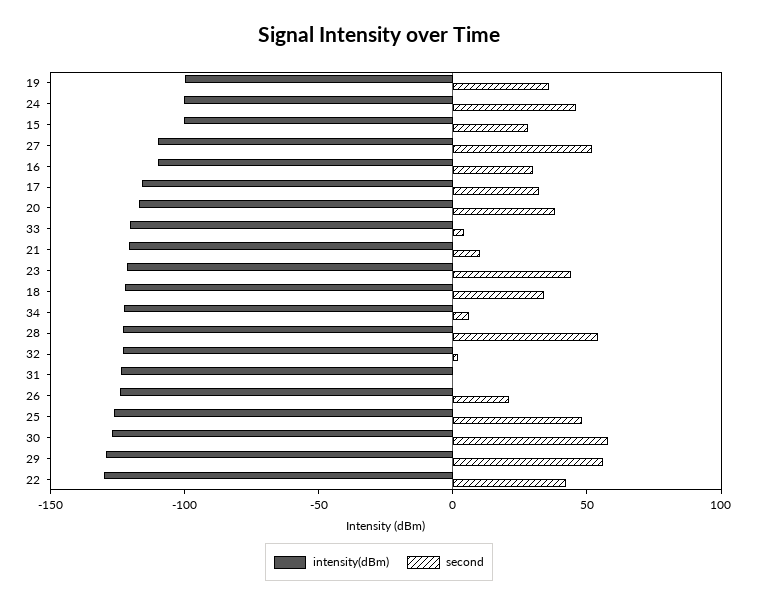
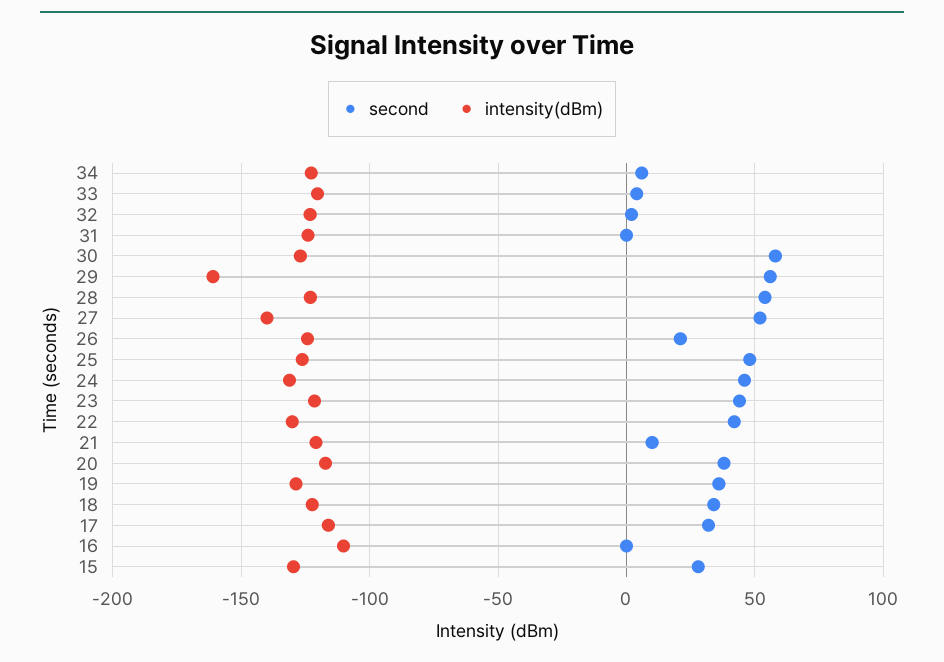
intensity(dBm), 19: -100 -> -130
intensity(dBm), 24: -100 -> -130
intensity(dBm), 15: -100 -> -130
intensity(dBm), 27: -110 -> -140
second, 16: 30 -> 0
intensity(dBm), 29: -130 -> -160

